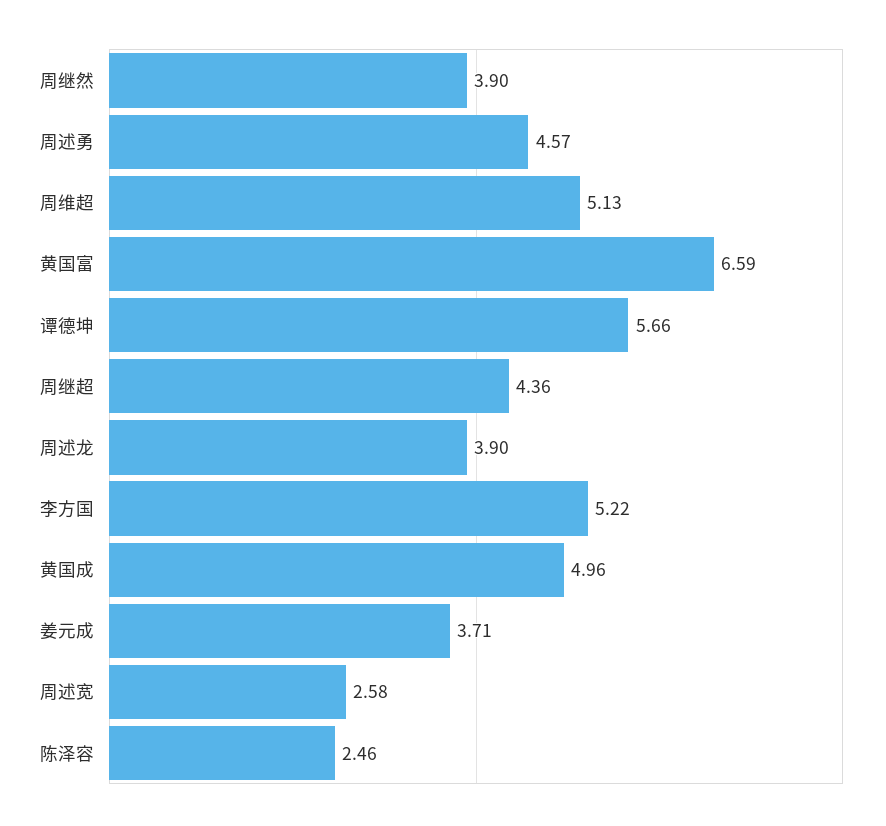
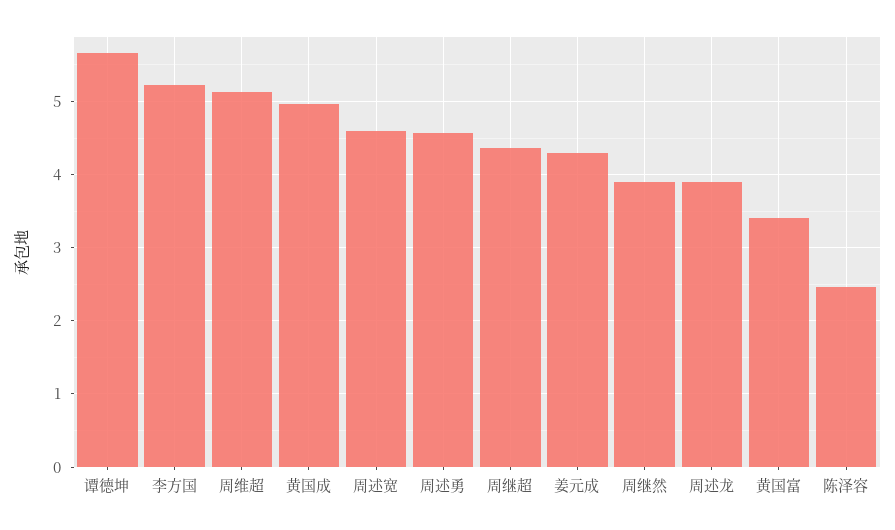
黄国富: 6.59 -> 3.4
姜元成: 3.71 -> 4.3
周述宽: 2.58 -> 4.6

